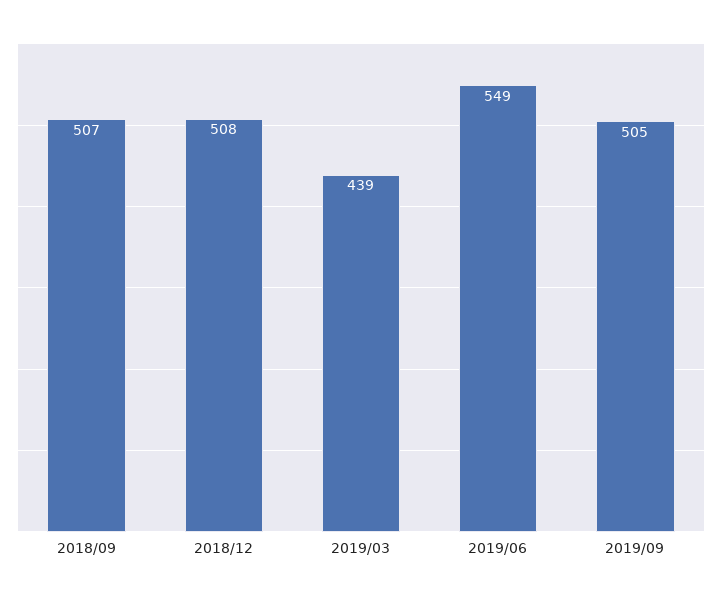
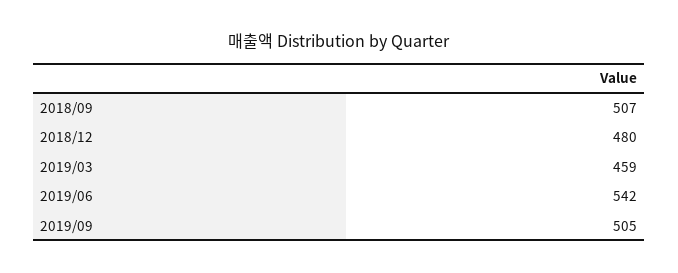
2018/12: 508 -> 480
2019/03: 439 -> 459
2019/06: 549 -> 542

